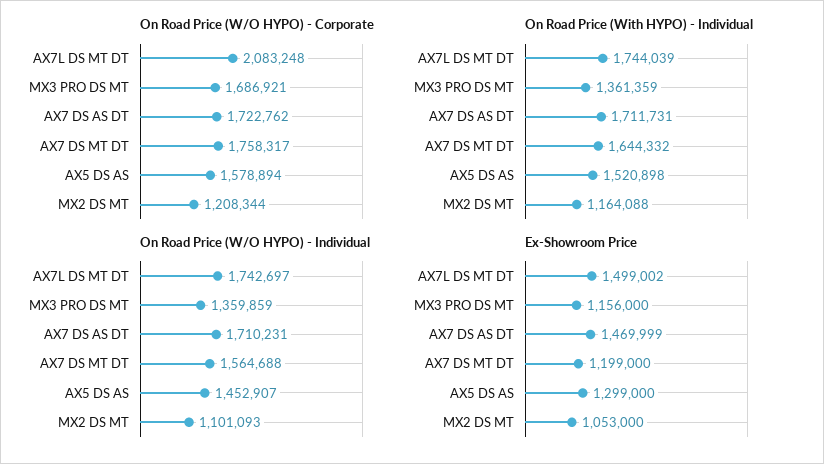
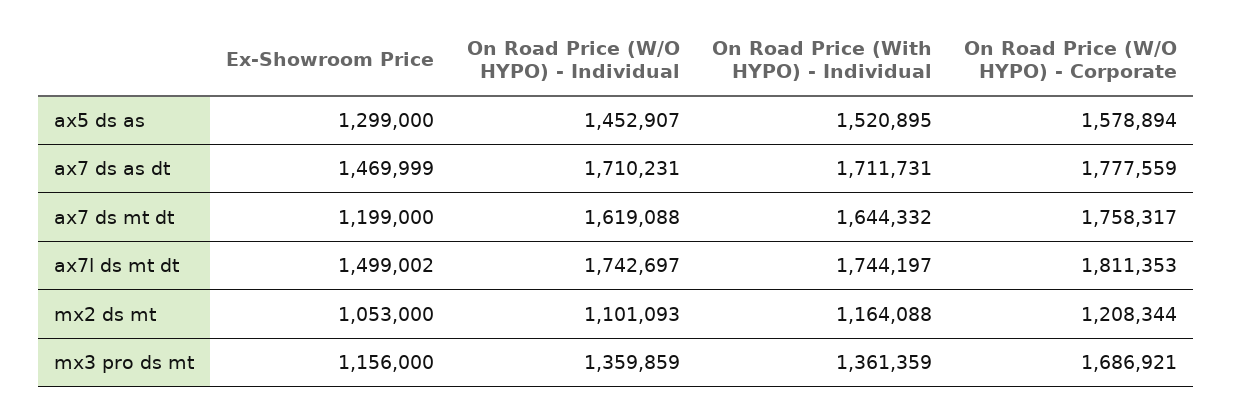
On Road Price (W/O HYPO) - Corporate, AX7L DS MT DT: 2083248 -> 1811353
On Road Price (W/O HYPO) - Corporate, AX7 DS AS DT: 1722762 -> 1777559
On Road Price (With HYPO) - Individual, AX7L DS MT DT: 1744039 -> 1744197
On Road Price (With HYPO) - Individual, AX5 DS AS: 1520898 -> 1520895
On Road Price (W/O HYPO) - Individual, AX7 DS MT DT: 1564688 -> 1619088

